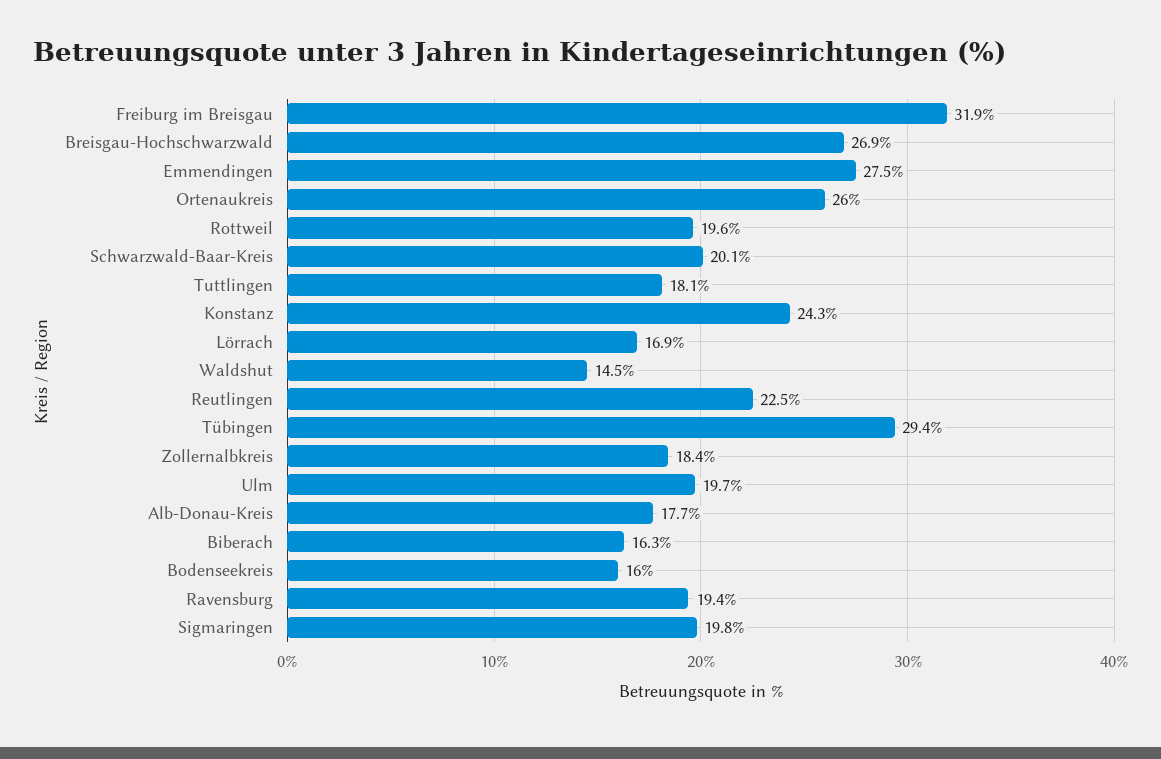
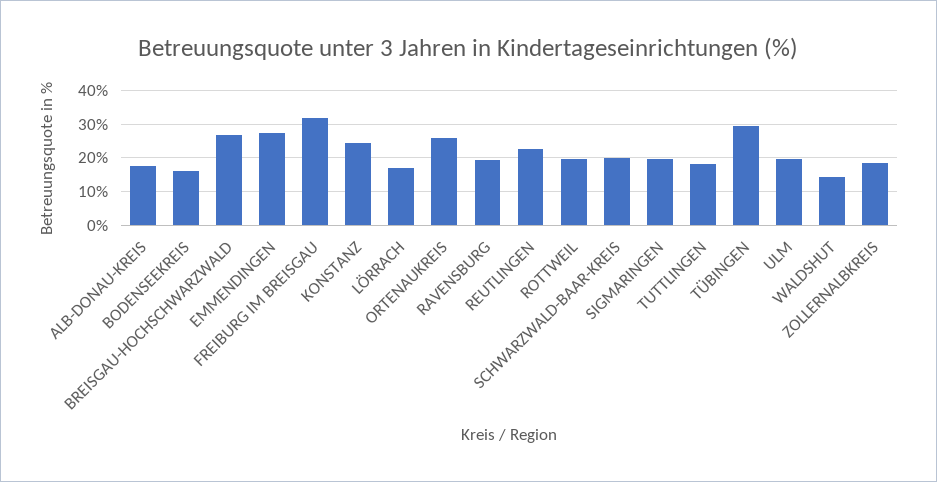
Biberach: 16.3 -> none

